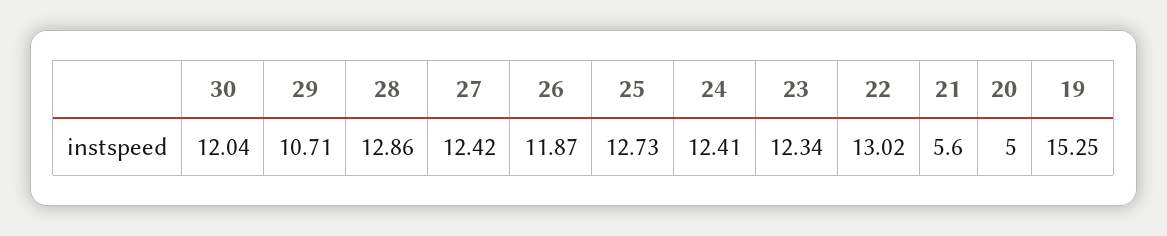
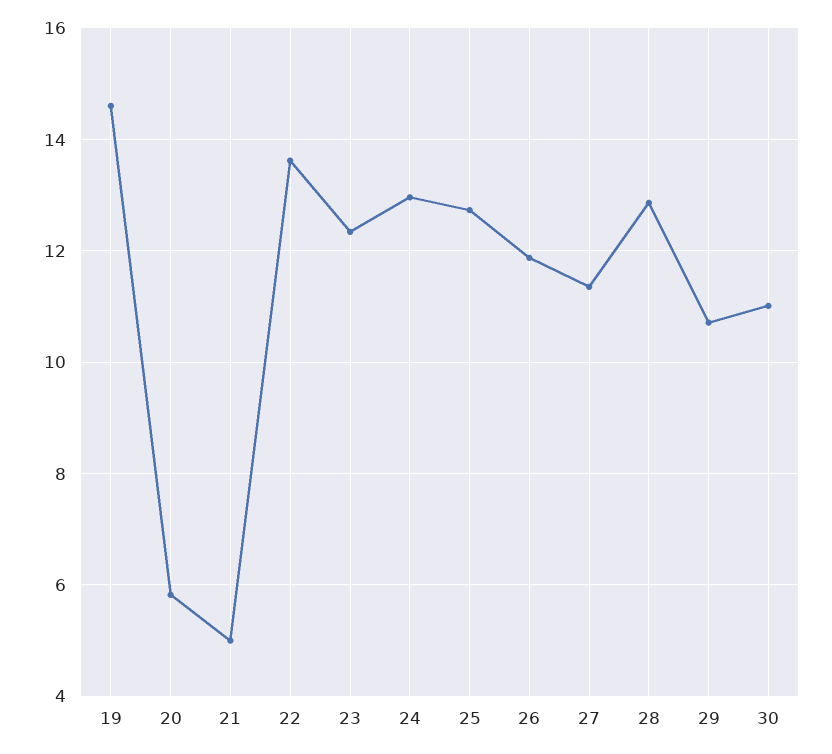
30: 12.04 -> 11
27: 12.42 -> 11.4
24: 12.41 -> 13
22: 13.02 -> 13.6
21: 5.6 -> 5
20: 5 -> 5.8
19: 15.25 -> 14.6

